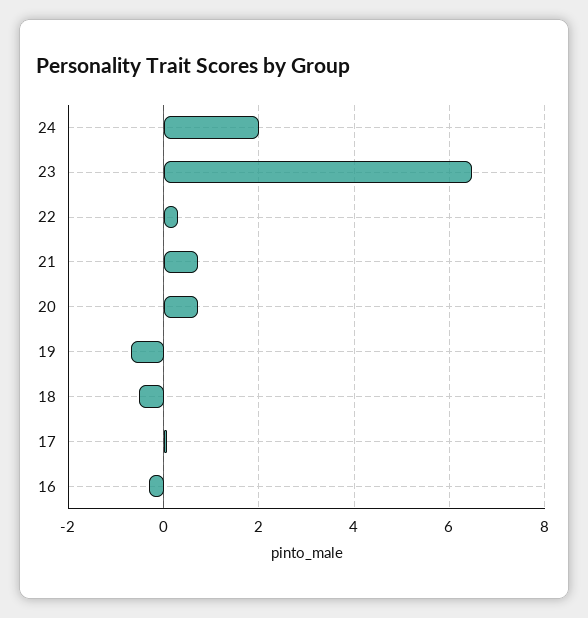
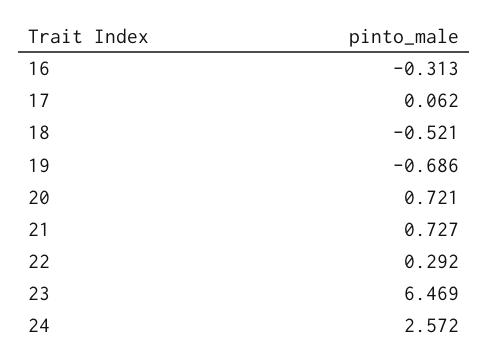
24: 2 -> 2.572

